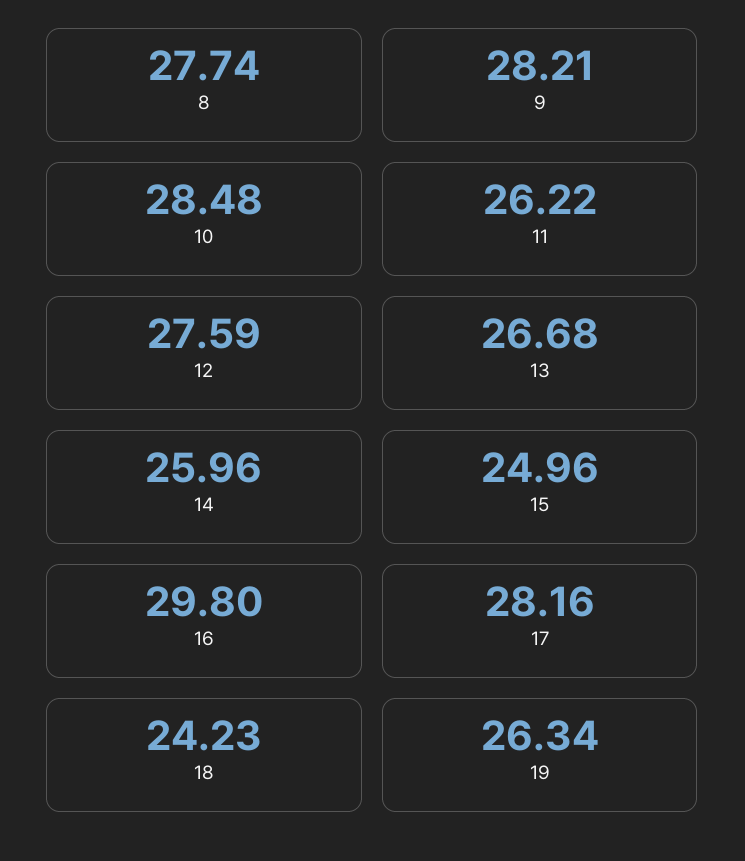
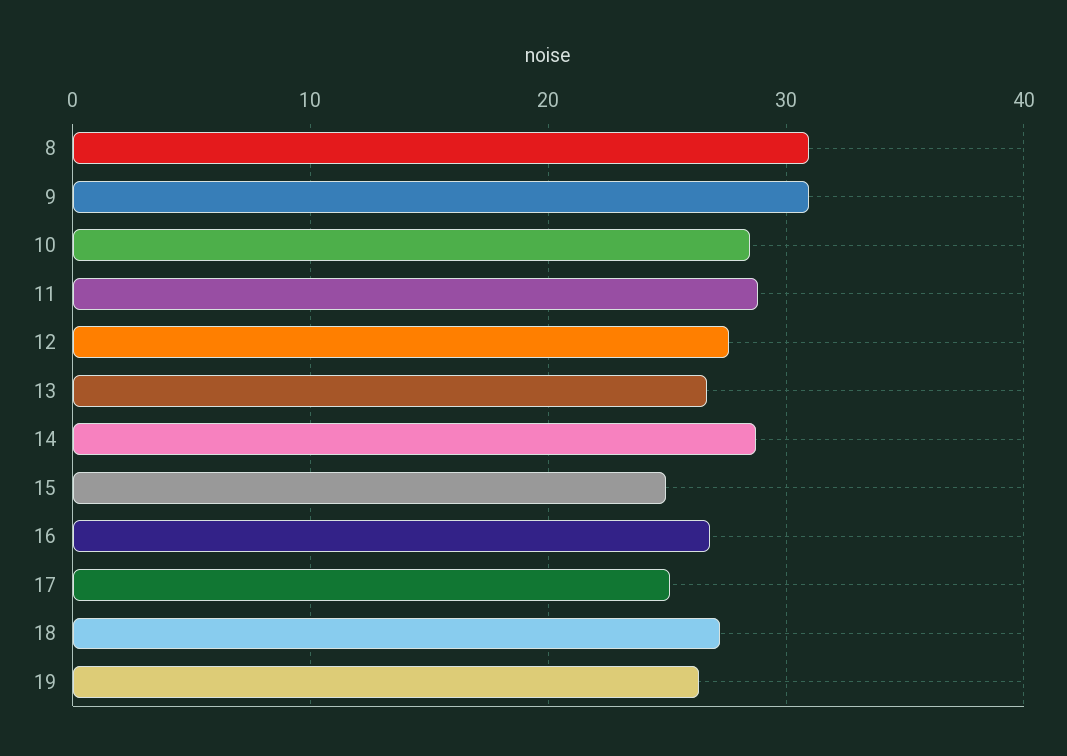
8: 27.74 -> 31
9: 28.21 -> 31
11: 26.22 -> 29
14: 25.96 -> 29
16: 29.8 -> 27
17: 28.16 -> 25
18: 24.23 -> 27

